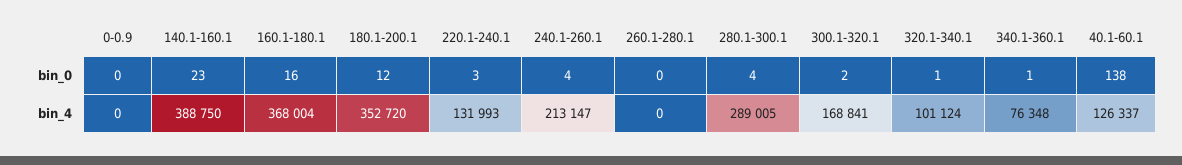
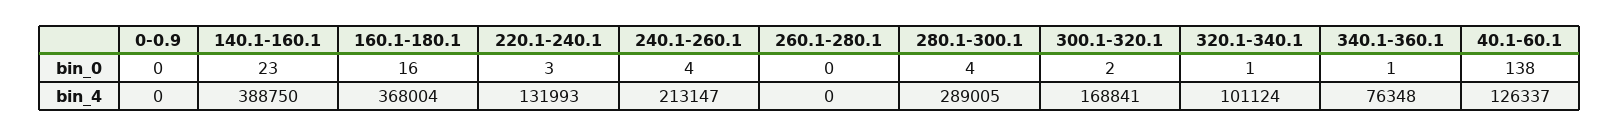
180.1-200.1, bin_0: 12 -> none
180.1-200.1, bin_4: 352720 -> none

